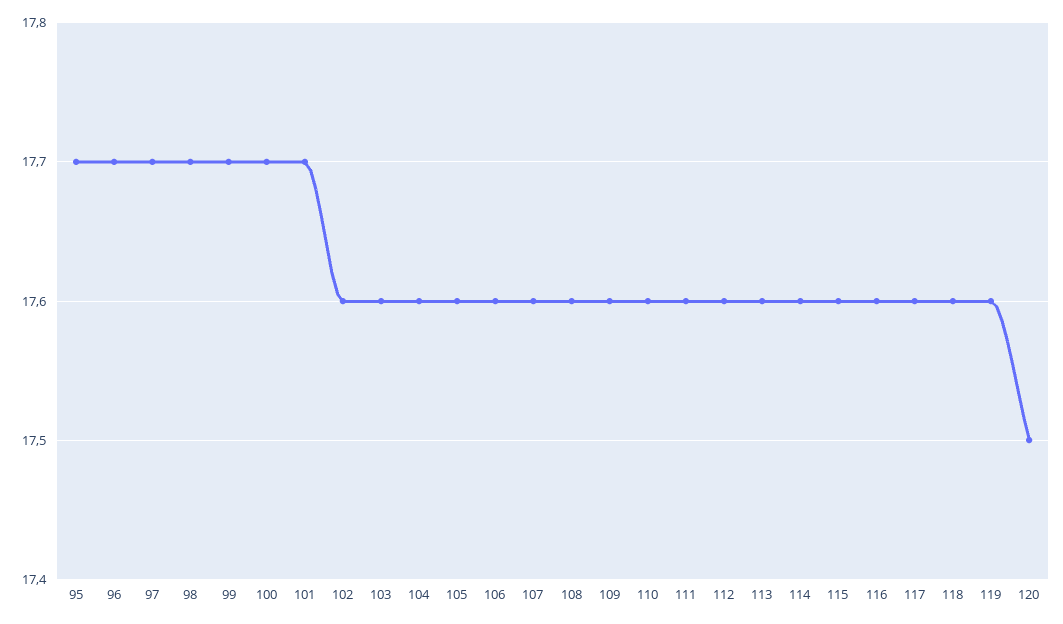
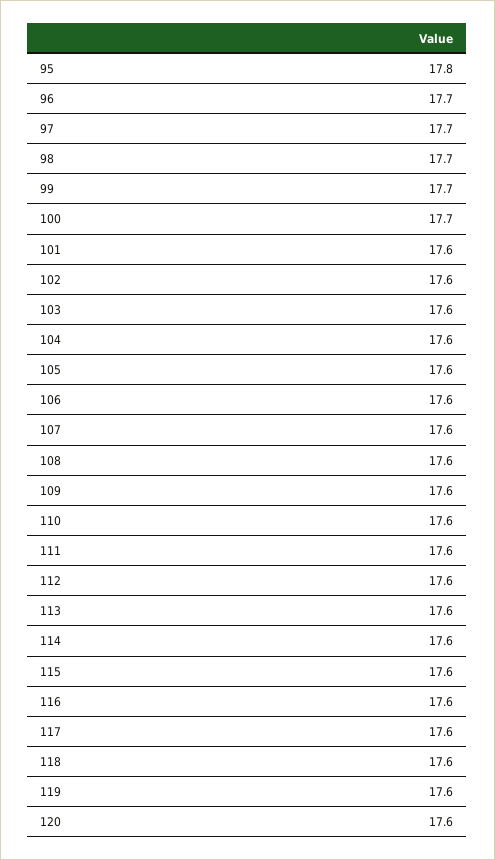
95: 17.7 -> 17.8
101: 17.7 -> 17.6
120: 17.5 -> 17.6

